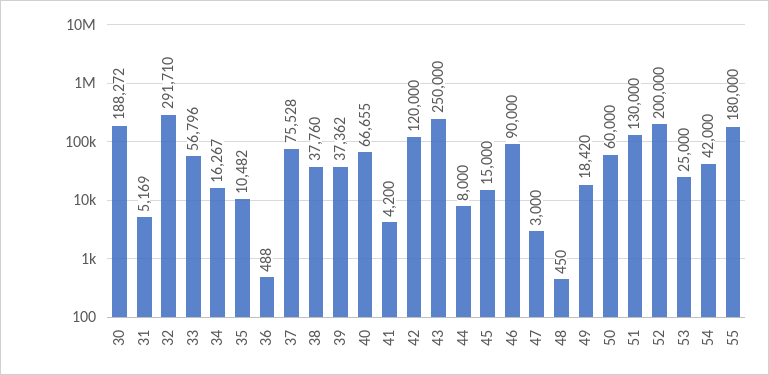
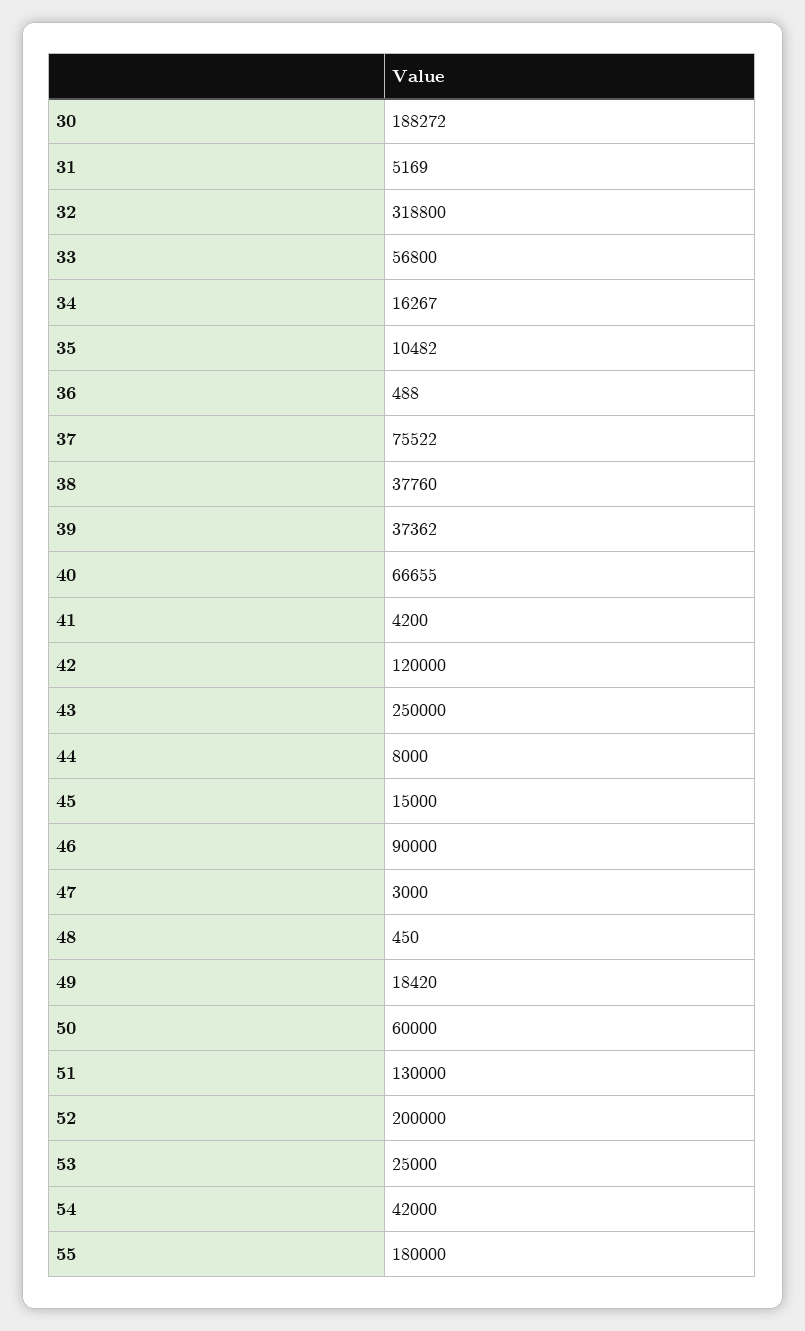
32: 291710 -> 318800
33: 56796 -> 56800
37: 75528 -> 75522

